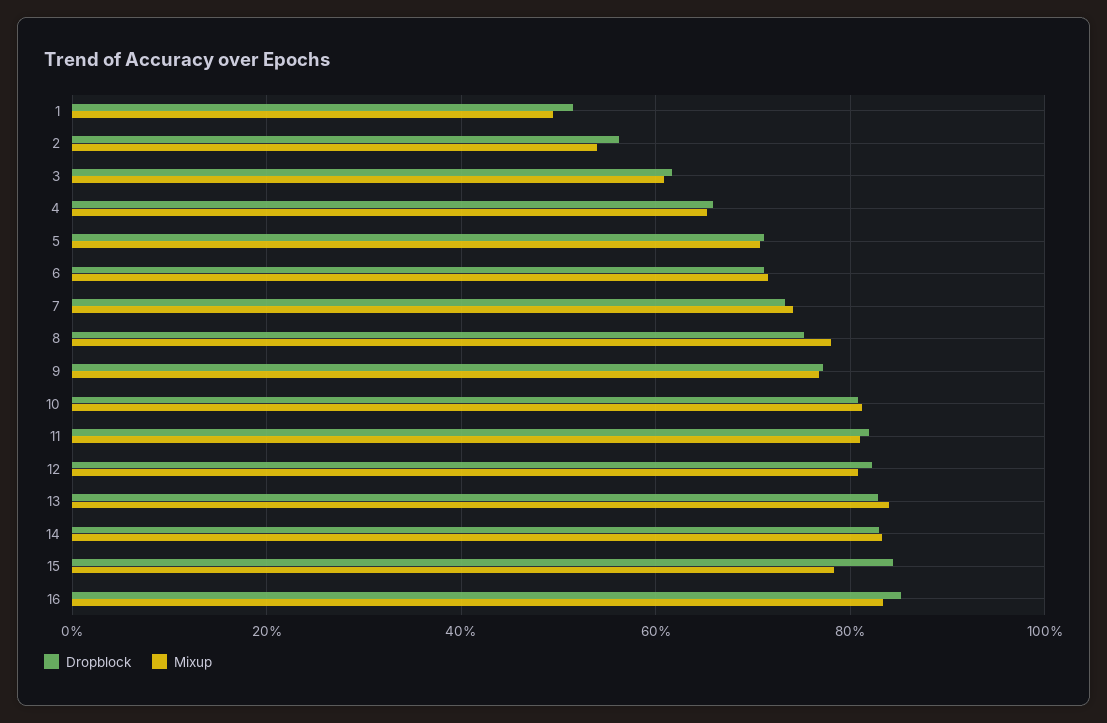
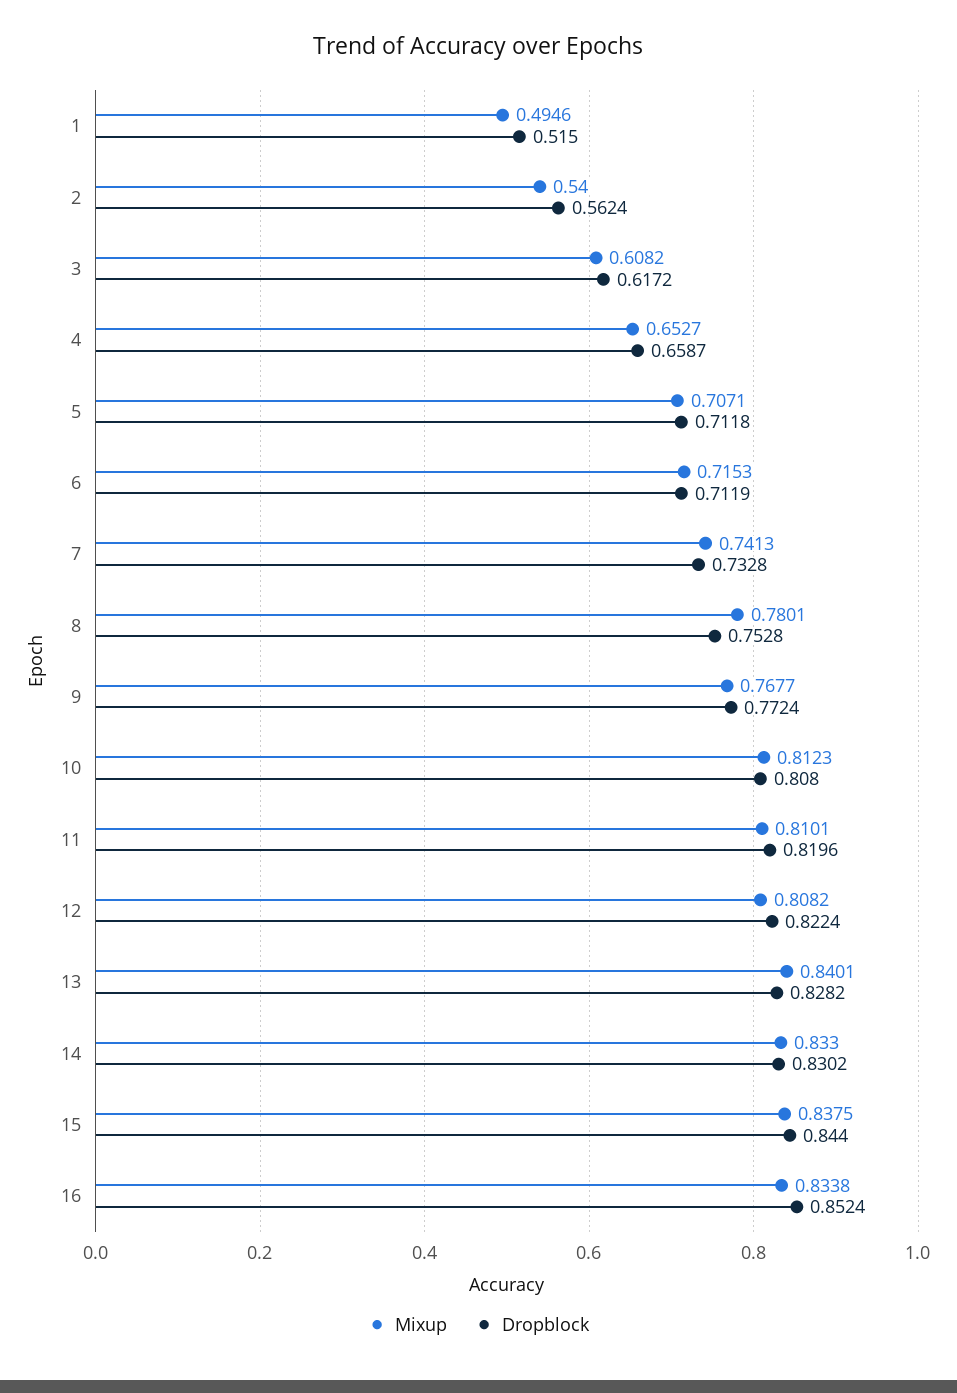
Mixup, 15: 0.78 -> 0.8375

